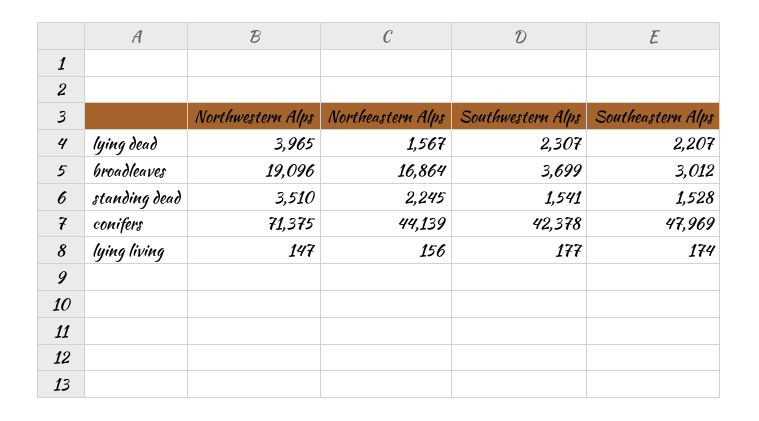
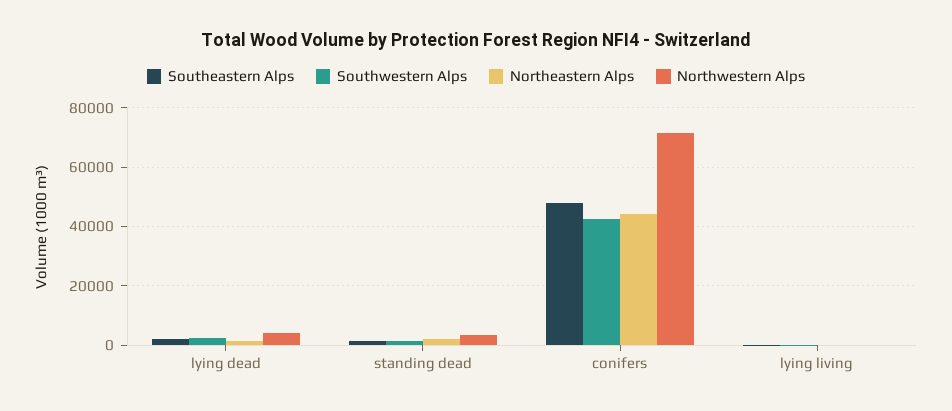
Northwestern Alps, broadleaves: 19096 -> none
Northeastern Alps, broadleaves: 16864 -> none
Southwestern Alps, broadleaves: 3699 -> none
Southeastern Alps, broadleaves: 3012 -> none

